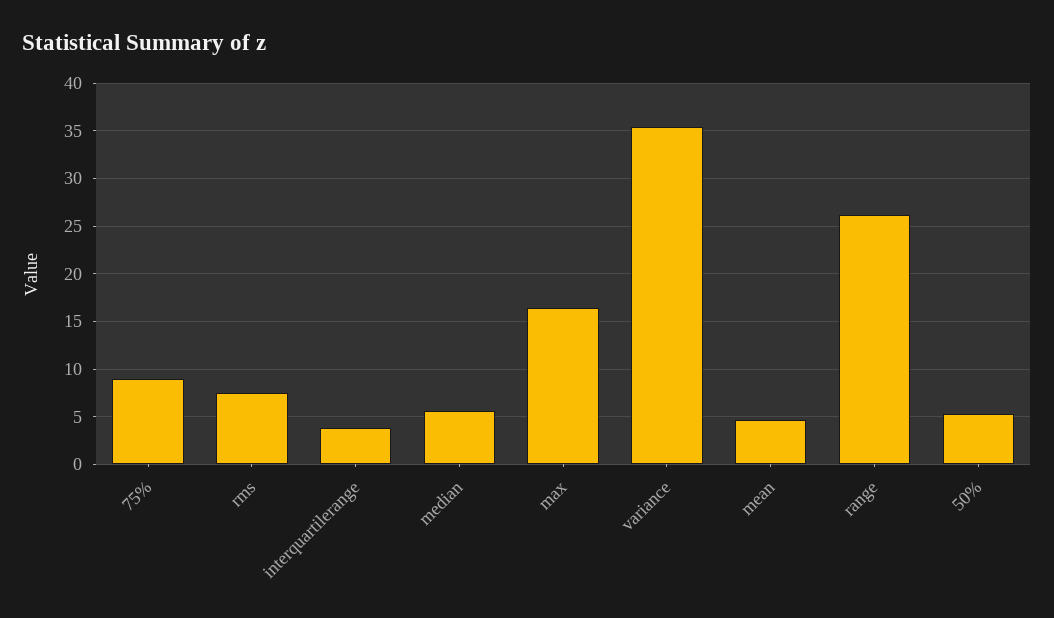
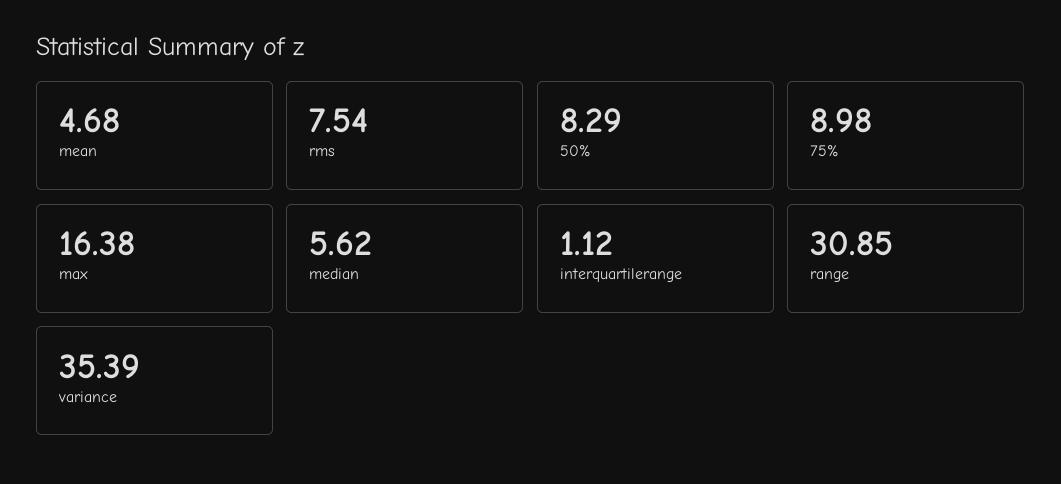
interquartilerange: 4 -> 1.12
range: 26 -> 30.85
50%: 5 -> 8.29

